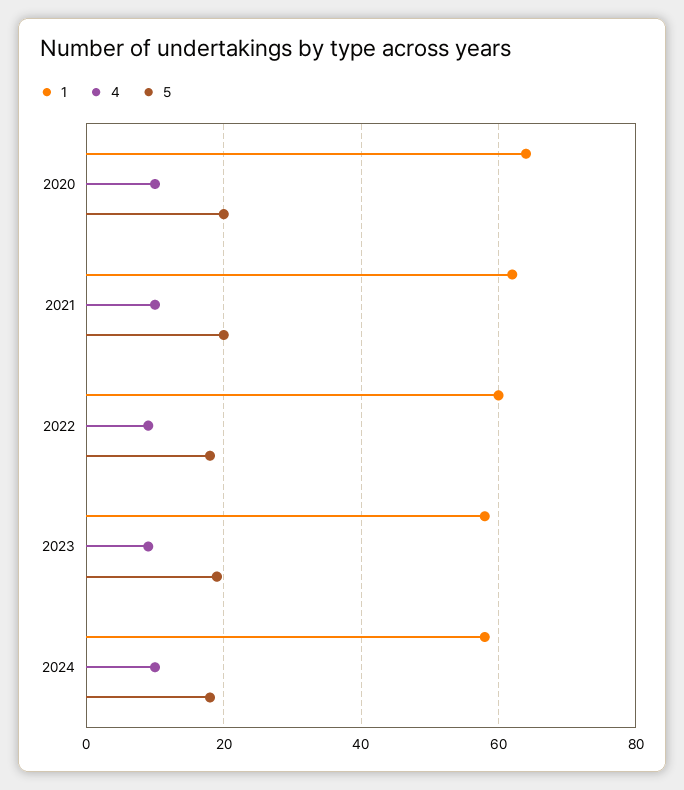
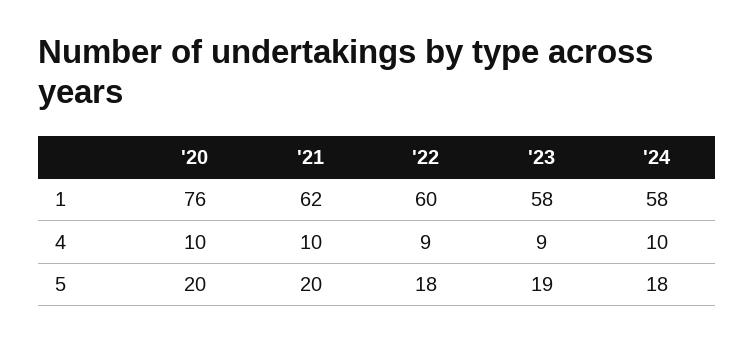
1, 2020: 65 -> 76

